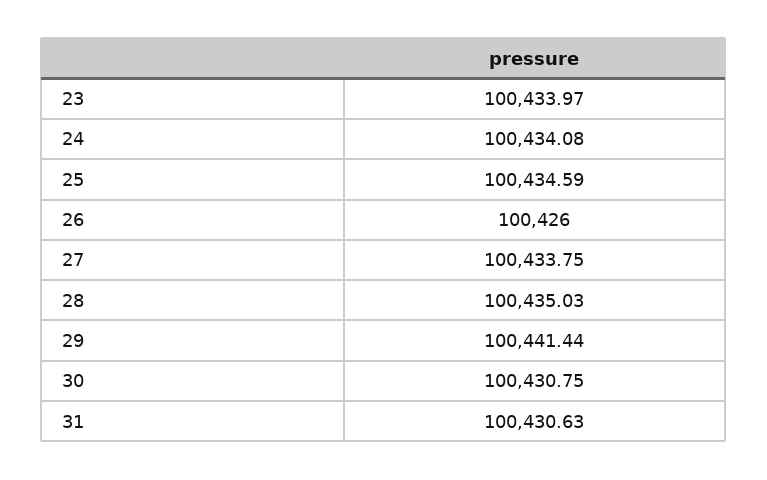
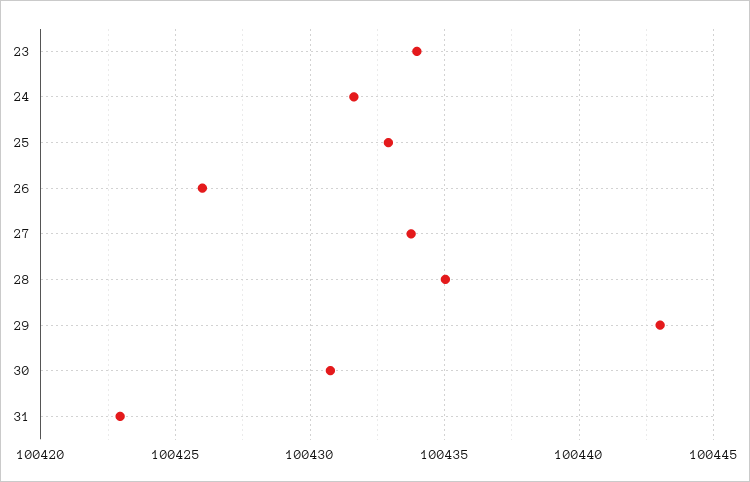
24: 100434.08 -> 100431.5
25: 100434.59 -> 100433
29: 100441.44 -> 100443
31: 100430.63 -> 100423

